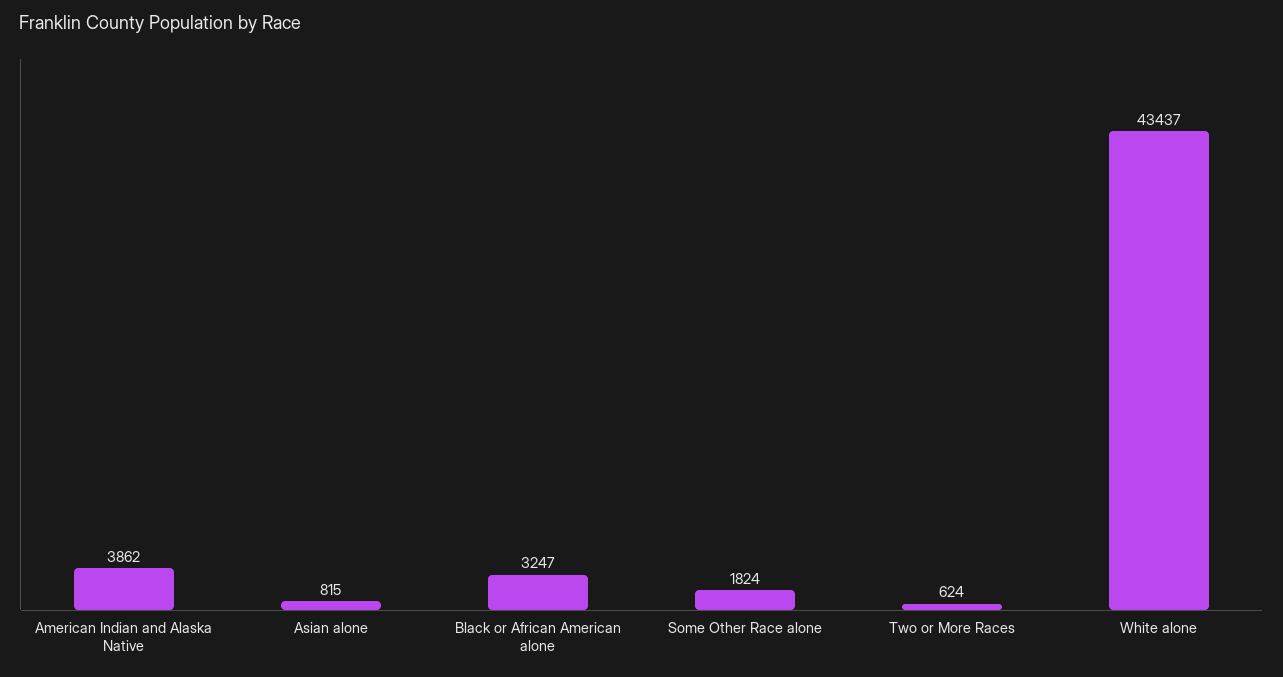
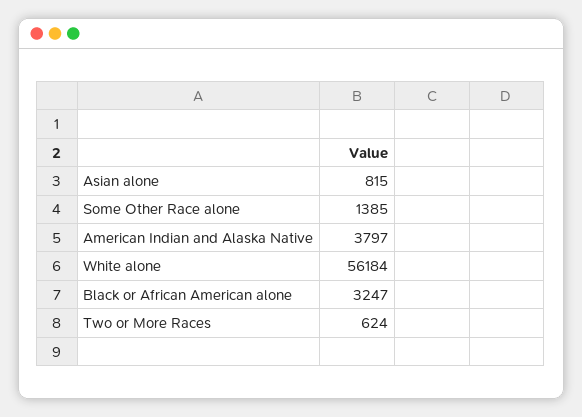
American Indian and Alaska Native: 3862 -> 3797
Some Other Race alone: 1824 -> 1385
White alone: 43437 -> 56184

